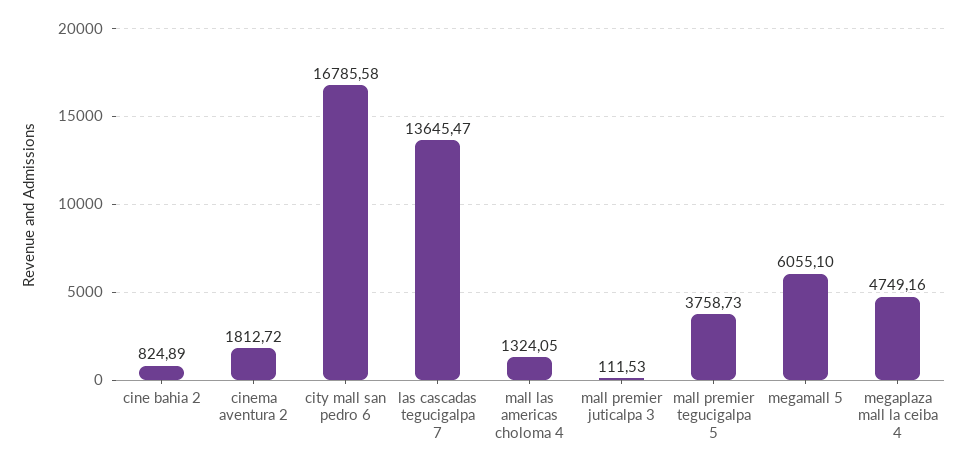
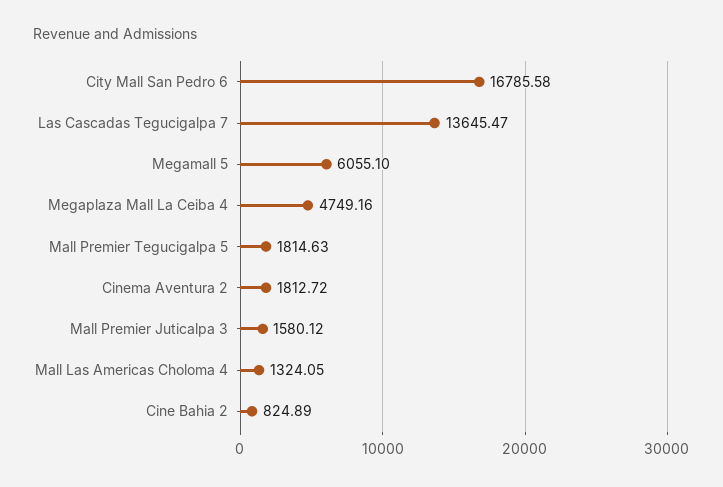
mall premier juticalpa 3: 111.53 -> 1580.12
mall premier tegucigalpa 5: 3758.73 -> 1814.63

